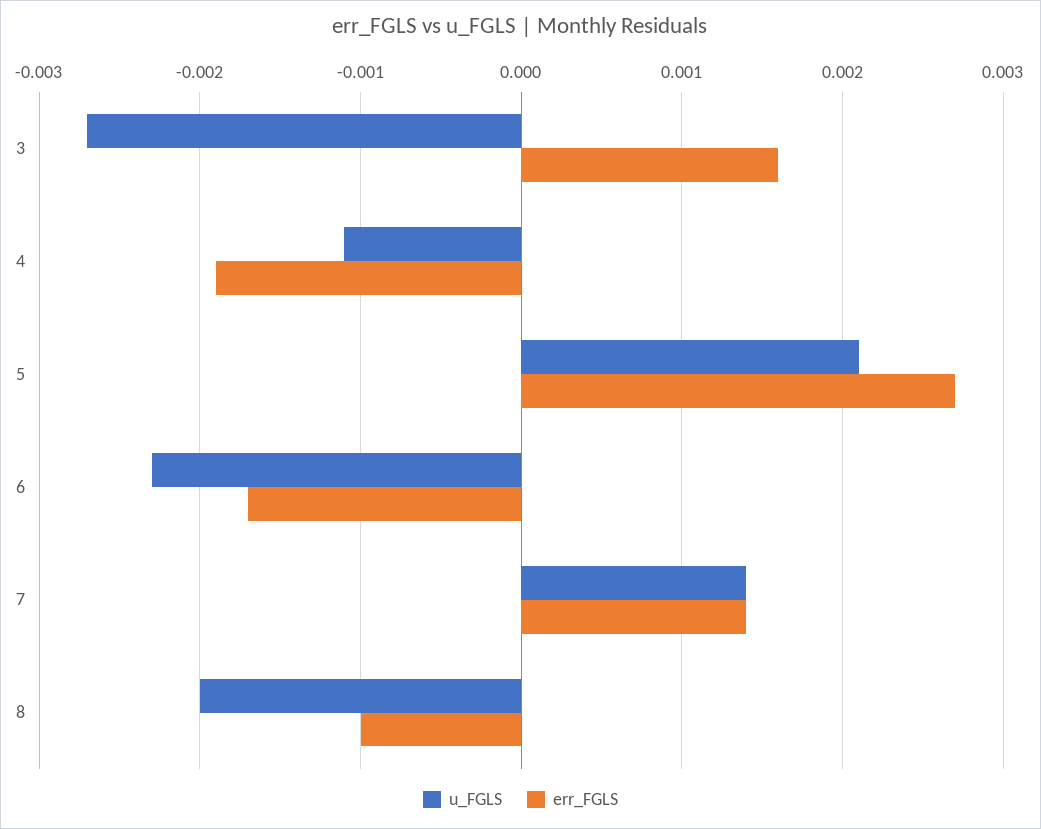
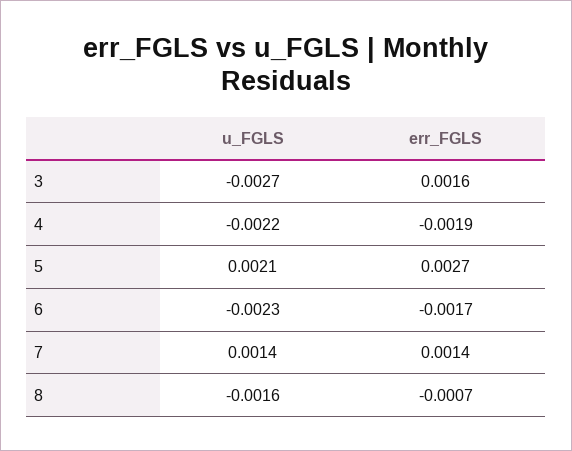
u_FGLS, 4: -0.0011 -> -0.0022
u_FGLS, 8: -0.002 -> -0.0016
err_FGLS, 8: -0.001 -> -0.0007

